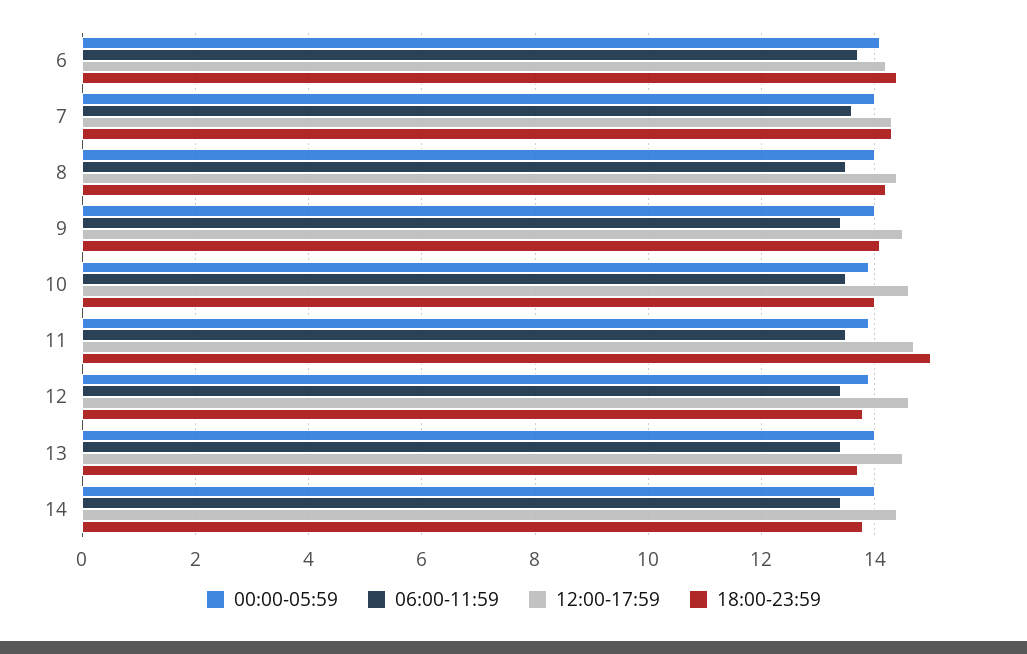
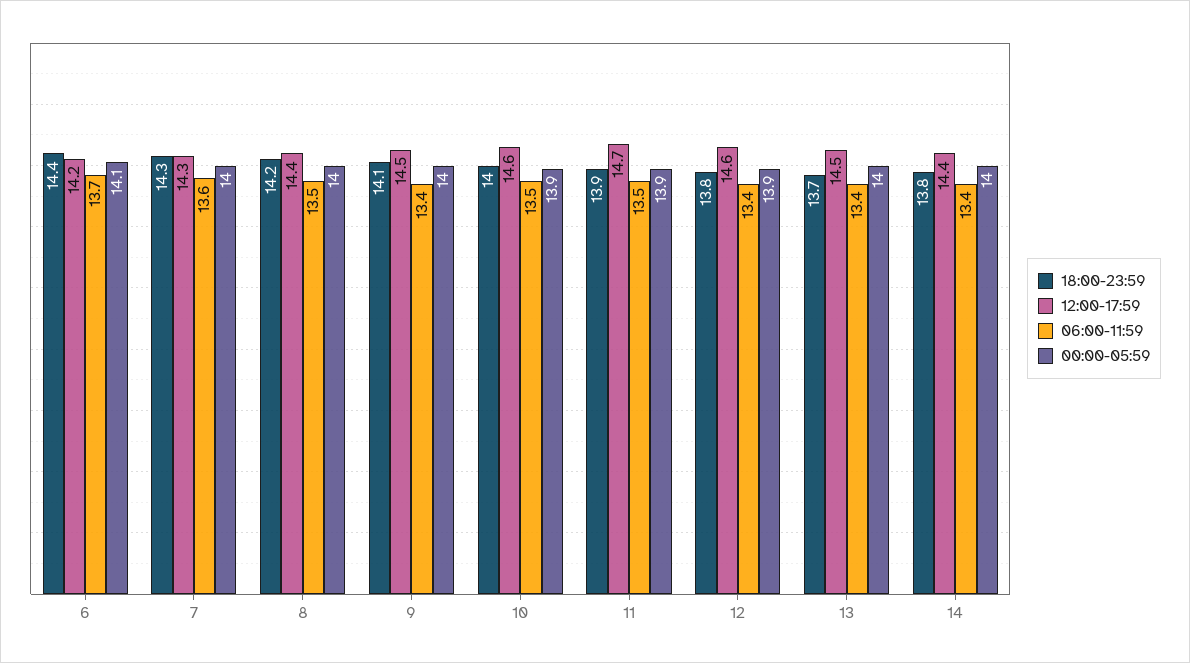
18:00-23:59, 11: 15 -> 13.9

